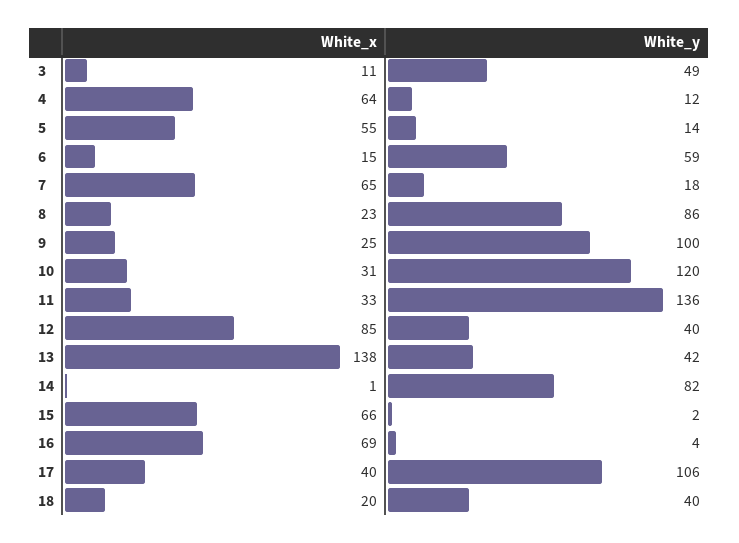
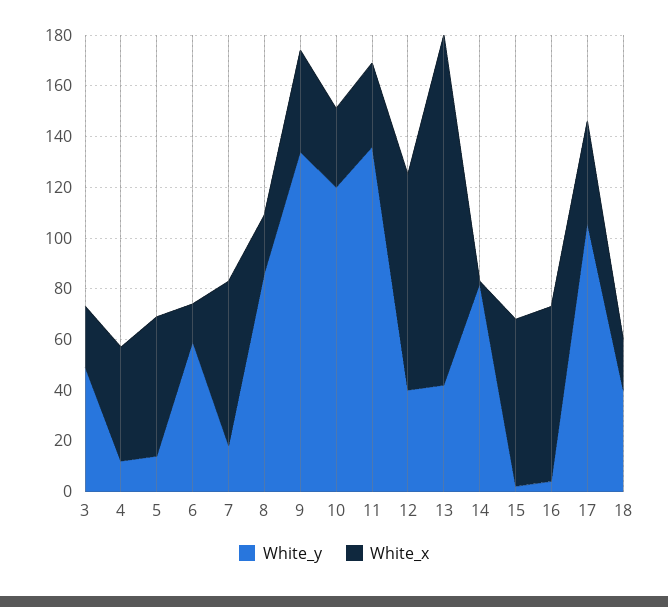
White_x, 3: 11 -> 25
White_x, 4: 64 -> 45
White_x, 9: 25 -> 40
White_y, 9: 100 -> 135

